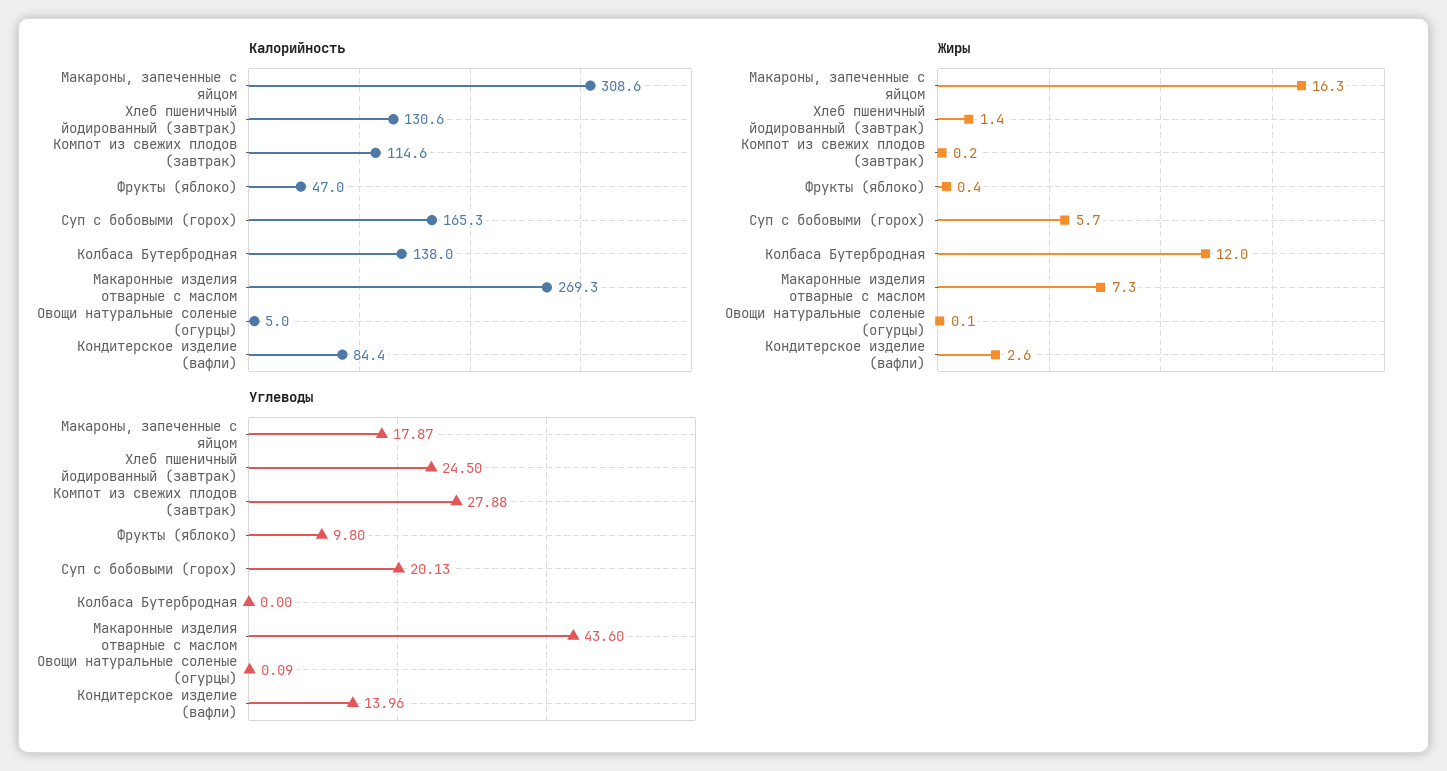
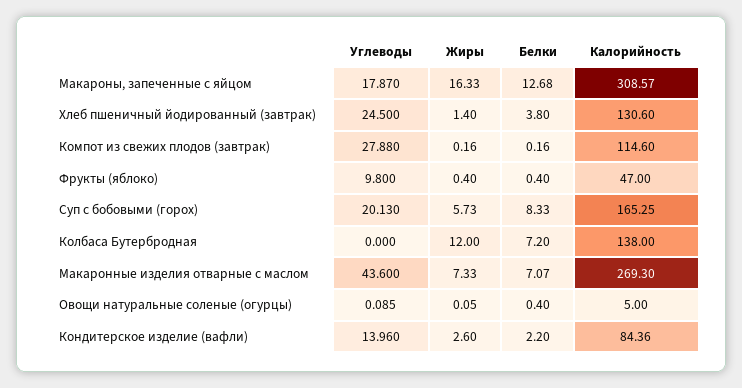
Белки, Макароны, запеченные с яйцом: none -> 12.68
Белки, Хлеб пшеничный йодированный (завтрак): none -> 3.8
Белки, Компот из свежих плодов (завтрак): none -> 0.16
Белки, Фрукты (яблоко): none -> 0.4
Белки, Суп с бобовыми (горох): none -> 8.33
Белки, Колбаса Бутербродная: none -> 7.2
Белки, Макаронные изделия отварные с маслом: none -> 7.07
Белки, Овощи натуральные соленые (огурцы): none -> 0.4
Белки, Кондитерское изделие (вафли): none -> 2.2

